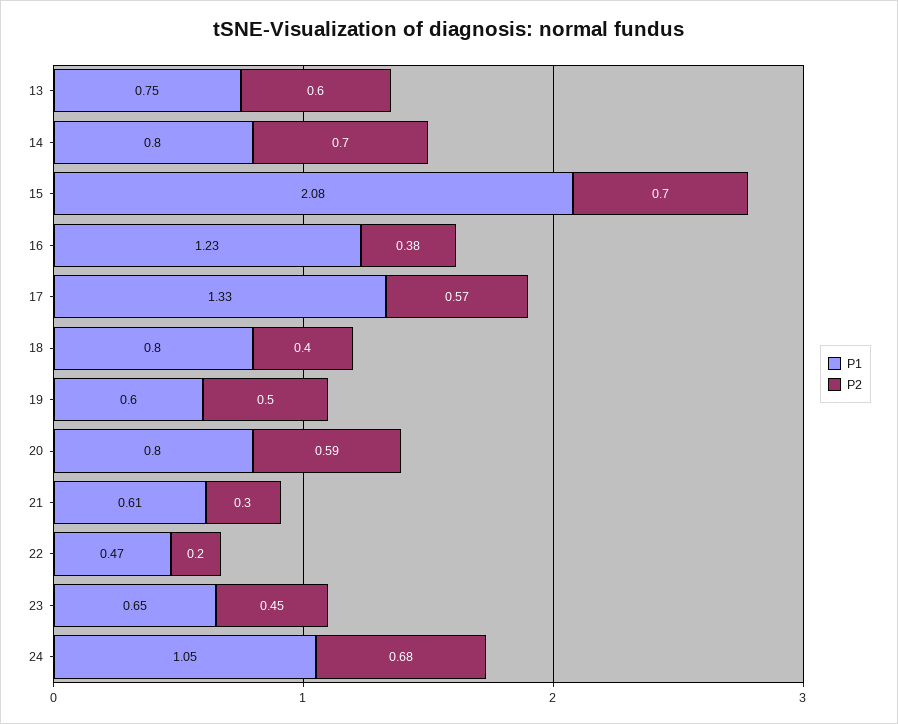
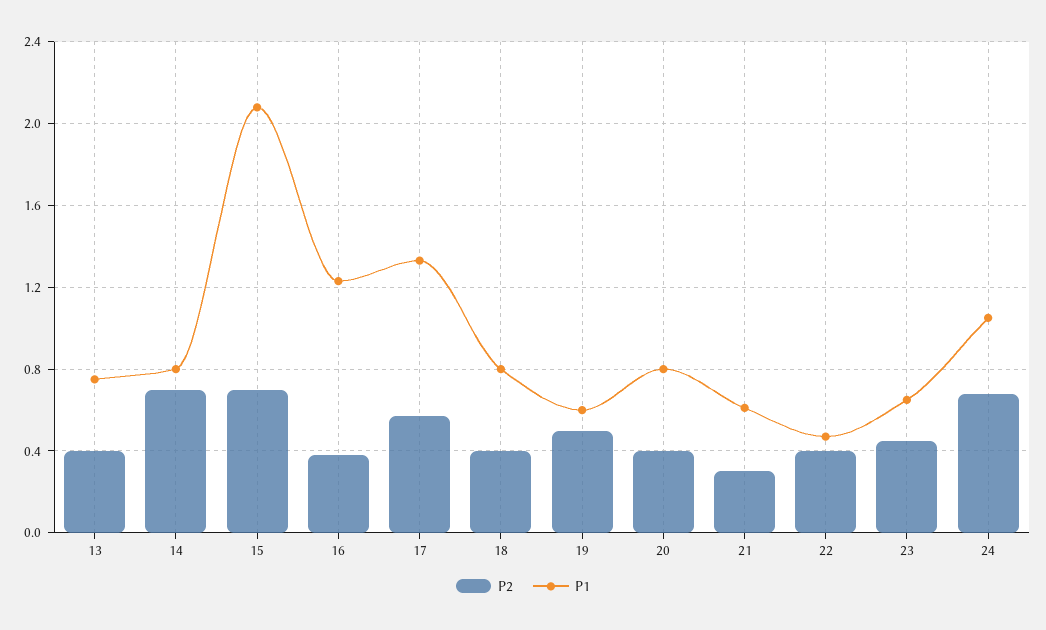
P2, 13: 0.6 -> 0.4
P2, 20: 0.59 -> 0.4
P2, 22: 0.2 -> 0.4

